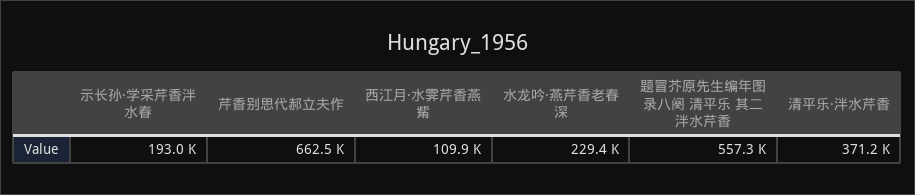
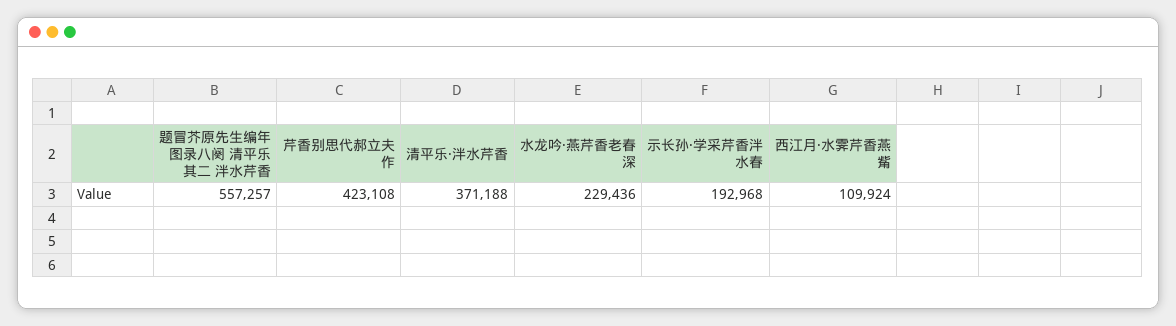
芹香别思代郝立夫作: 662500 -> 423108

